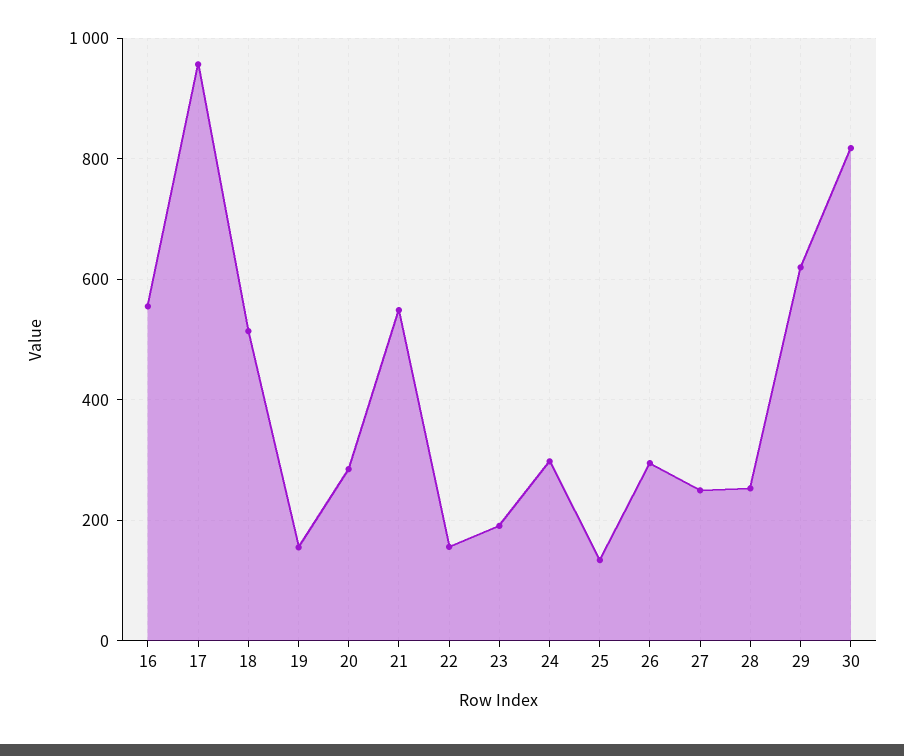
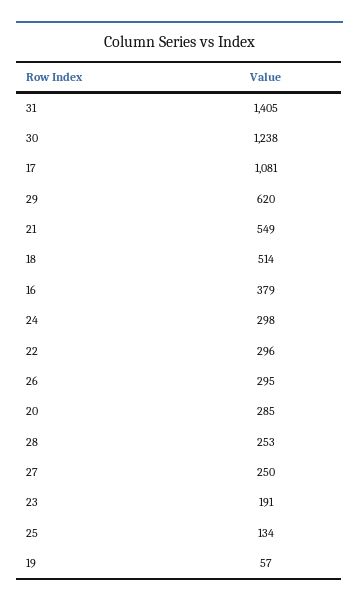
16: 560 -> 379
17: 960 -> 1081
19: 160 -> 57
22: 160 -> 296
30: 820 -> 1238
31: none -> 1405

